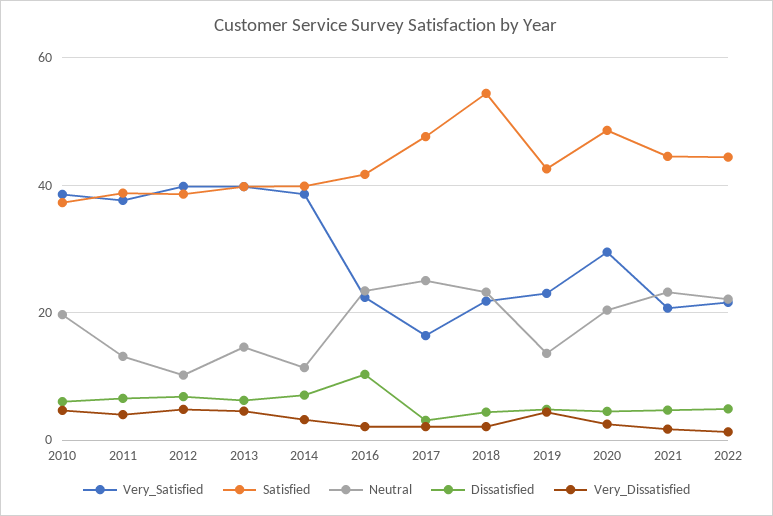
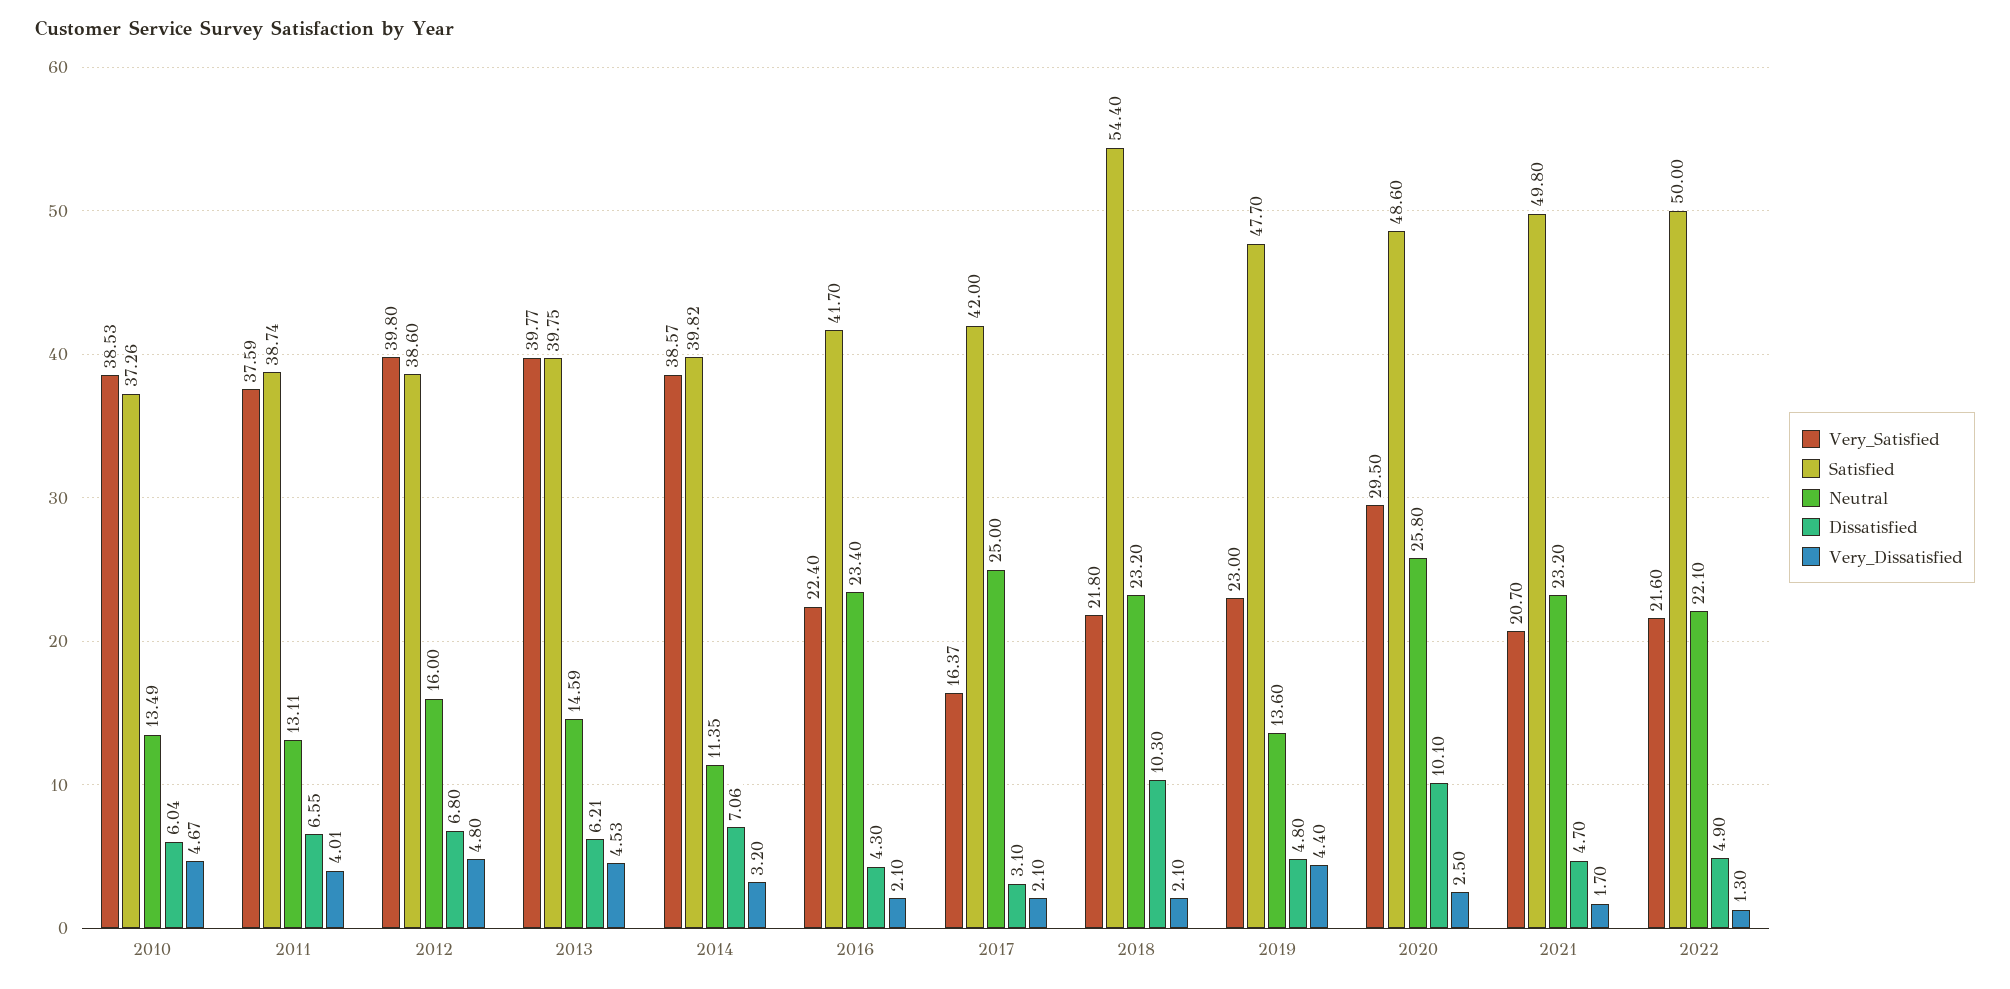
Neutral, 2010: 20 -> 13.49
Neutral, 2012: 10 -> 16
Dissatisfied, 2016: 10 -> 4.3
Satisfied, 2017: 48 -> 42
Dissatisfied, 2018: 4 -> 10.3
Satisfied, 2019: 42 -> 47.7
Neutral, 2020: 20 -> 25.8
Dissatisfied, 2020: 4 -> 10.1
Satisfied, 2021: 44 -> 49.8
Satisfied, 2022: 44 -> 50

